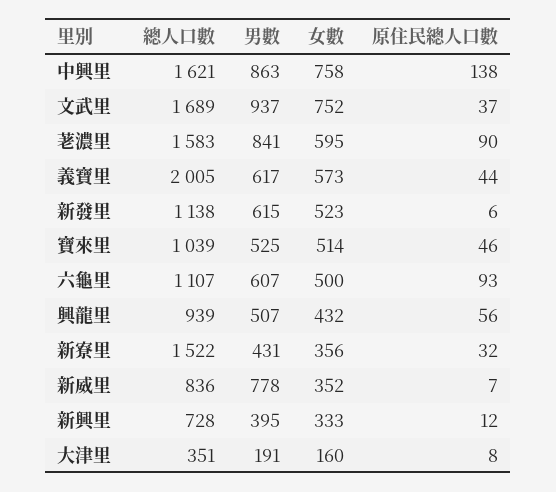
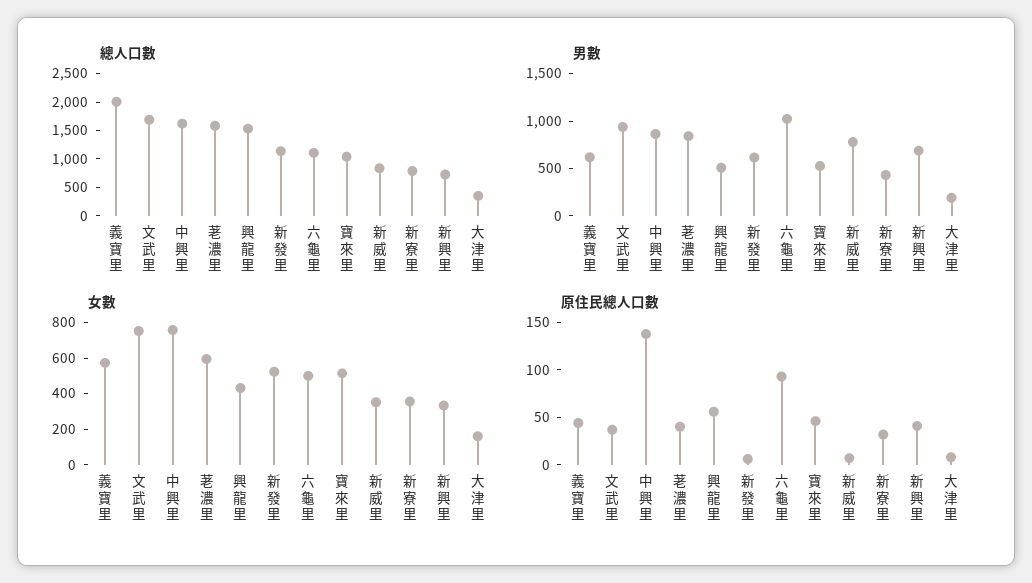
原住民總人口數, 荖濃里: 90 -> 40
男數, 六龜里: 607 -> 1000
總人口數, 興龍里: 939 -> 1500
總人口數, 新寮里: 1522 -> 750
男數, 新興里: 395 -> 700
原住民總人口數, 新興里: 12 -> 40

